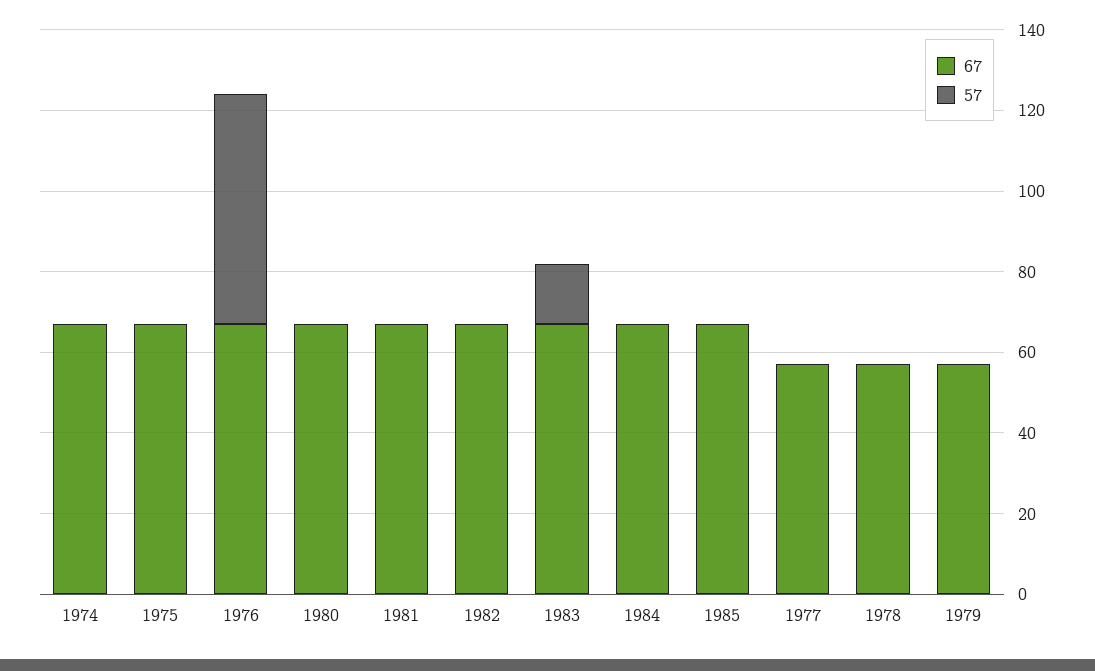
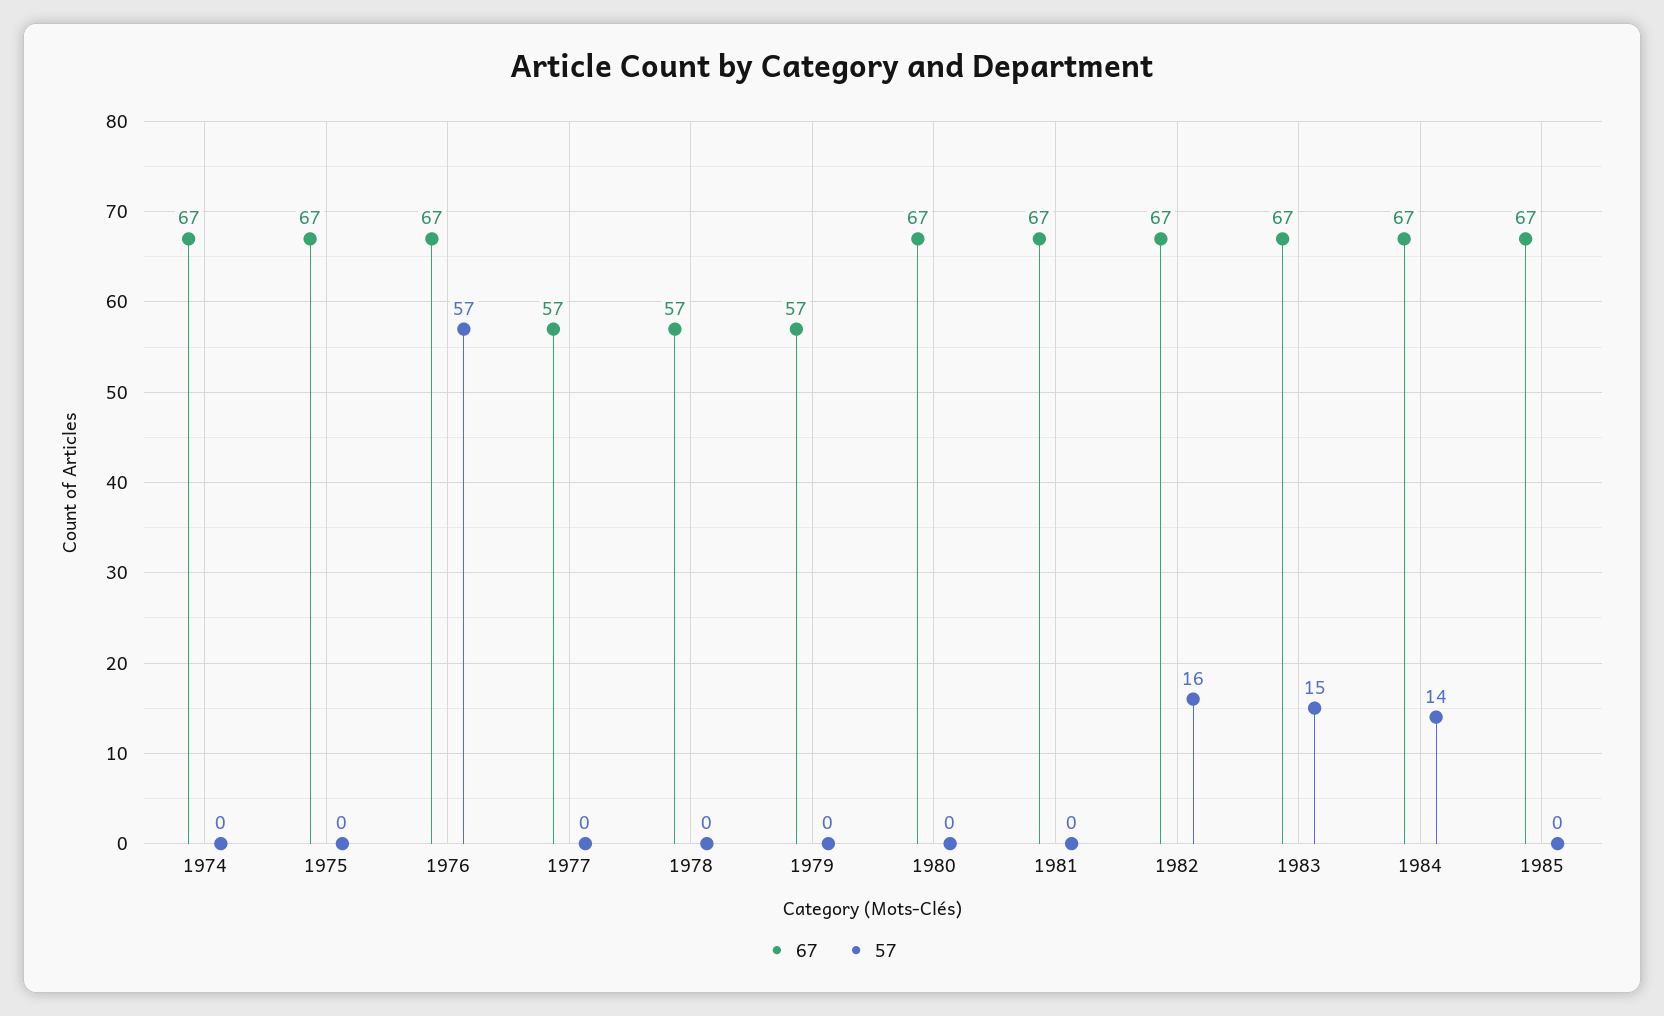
57, 1982: 0 -> 16
57, 1984: 0 -> 14

